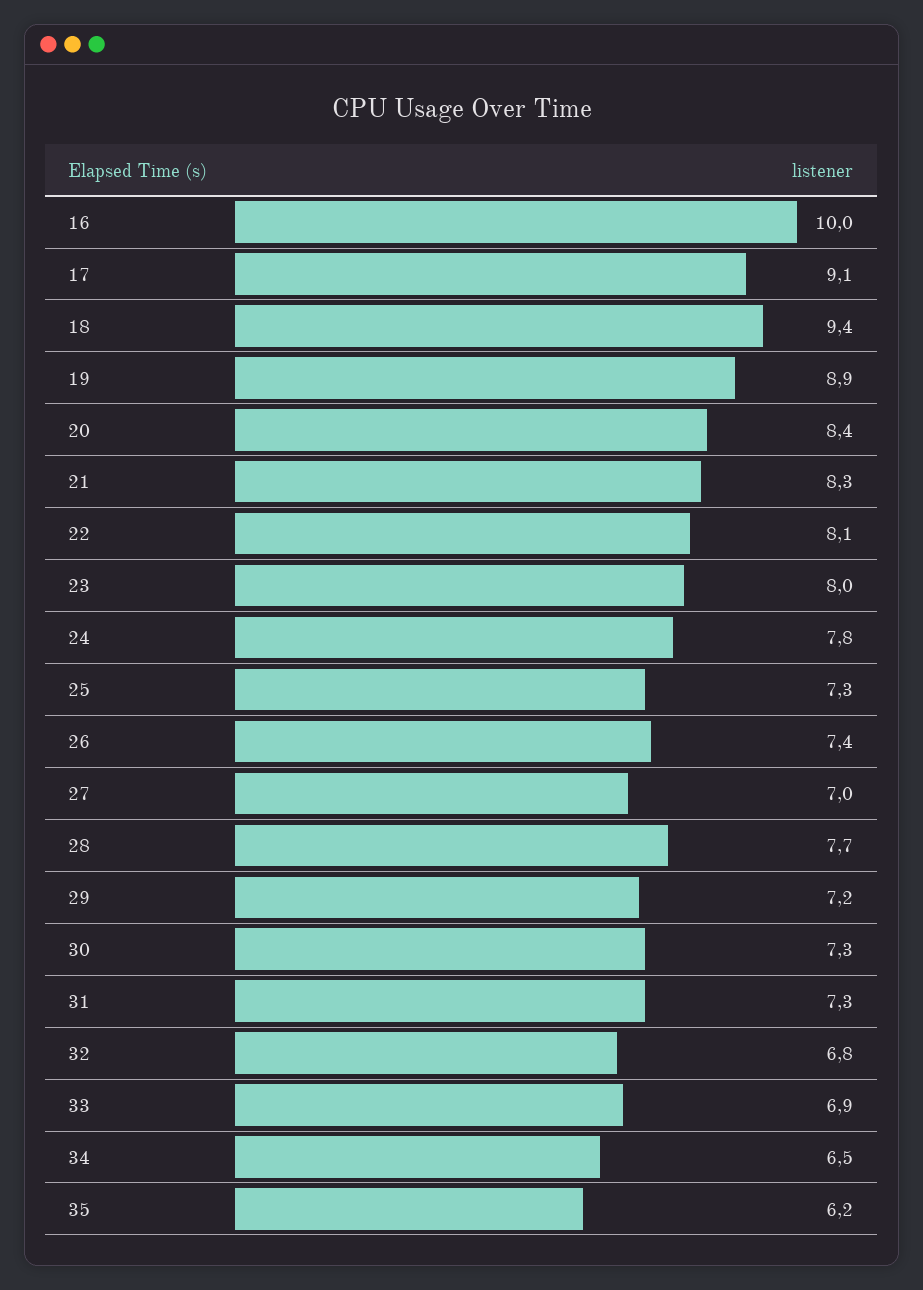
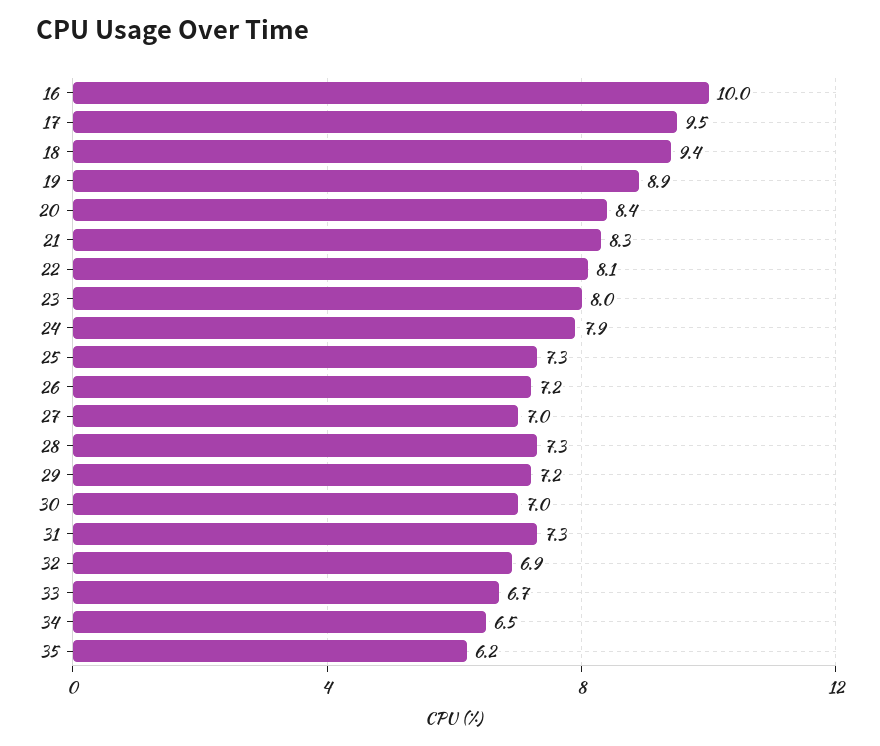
17: 9.1 -> 9.5
24: 7.8 -> 7.9
26: 7.4 -> 7.2
28: 7.7 -> 7.3
30: 7.3 -> 7
32: 6.8 -> 6.9
33: 6.9 -> 6.7

